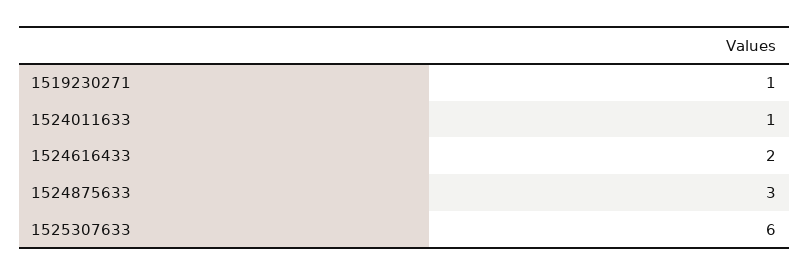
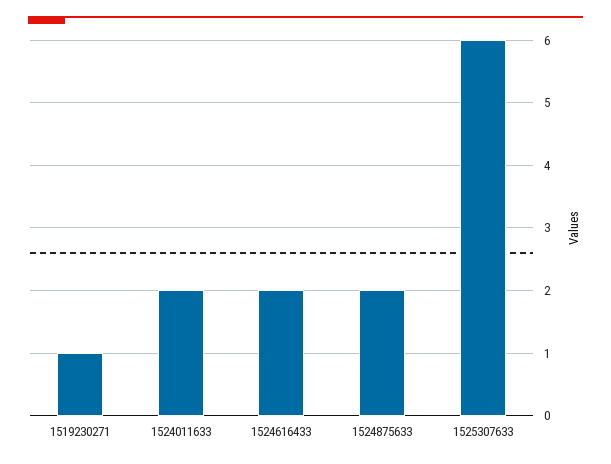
1524011633: 1 -> 2
1524875633: 3 -> 2

